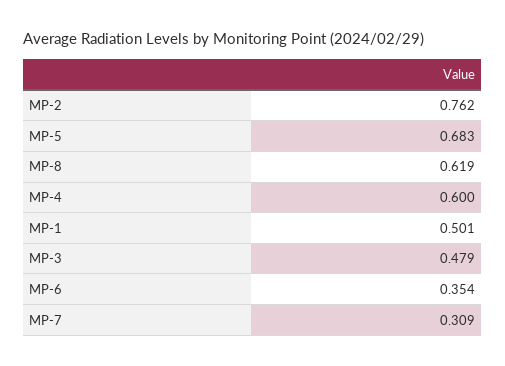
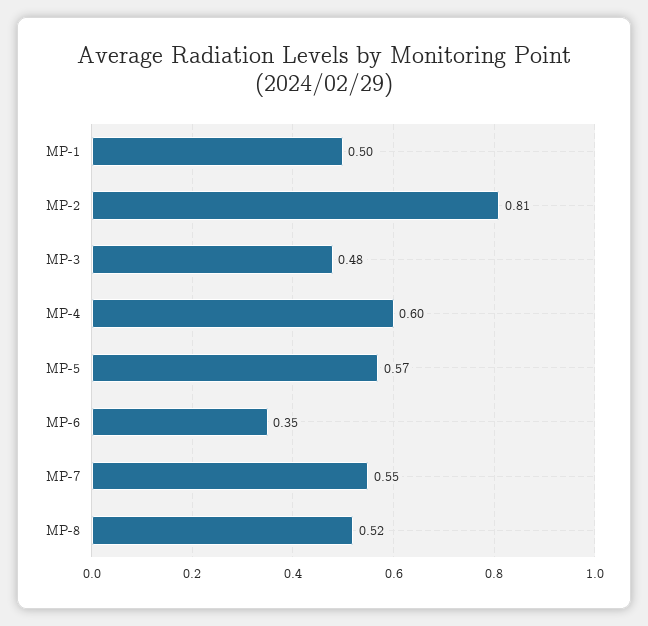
MP-2: 0.762 -> 0.81
MP-5: 0.683 -> 0.57
MP-8: 0.619 -> 0.52
MP-7: 0.309 -> 0.55

